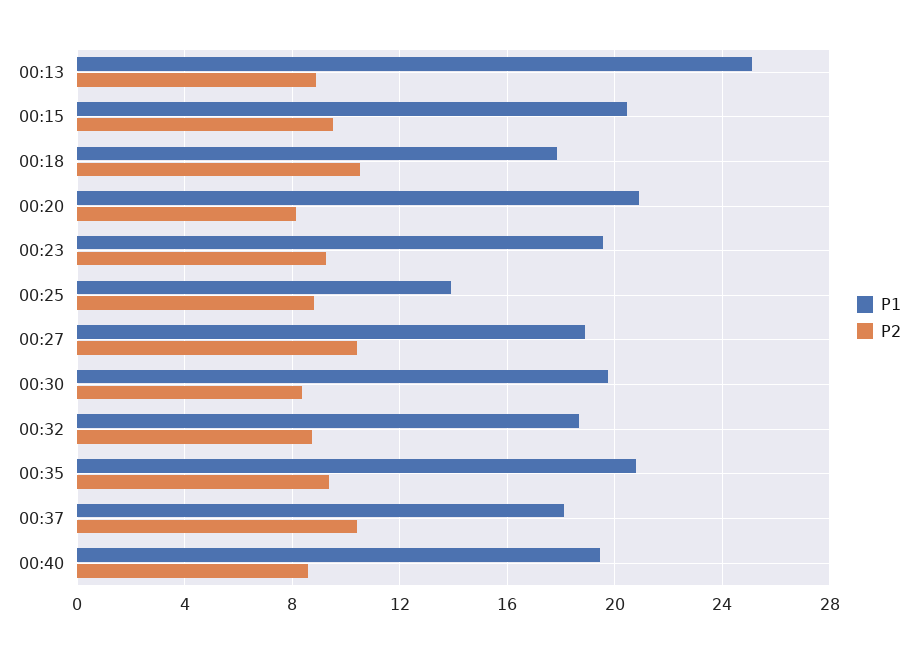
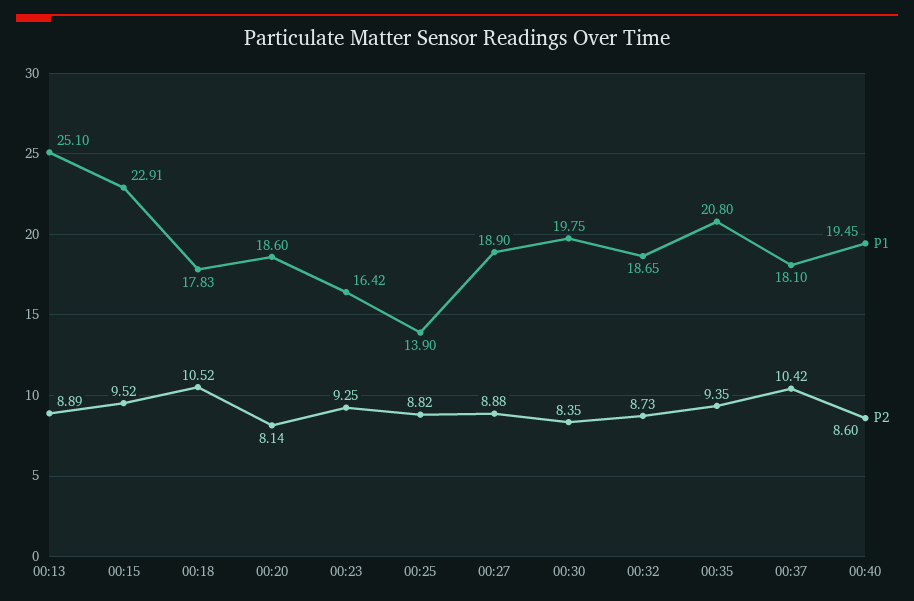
P1, 00:15: 20.5 -> 22.91
P1, 00:20: 21 -> 18.6
P1, 00:23: 19.5 -> 16.42
P2, 00:27: 10.5 -> 8.88

